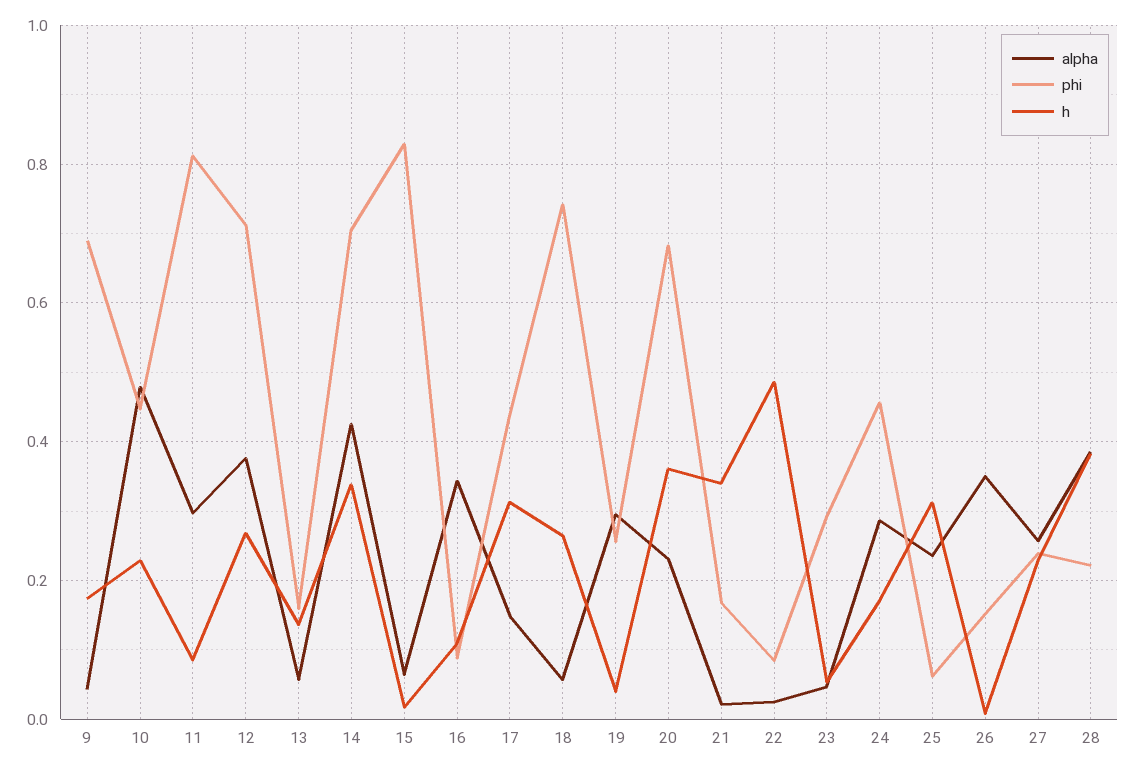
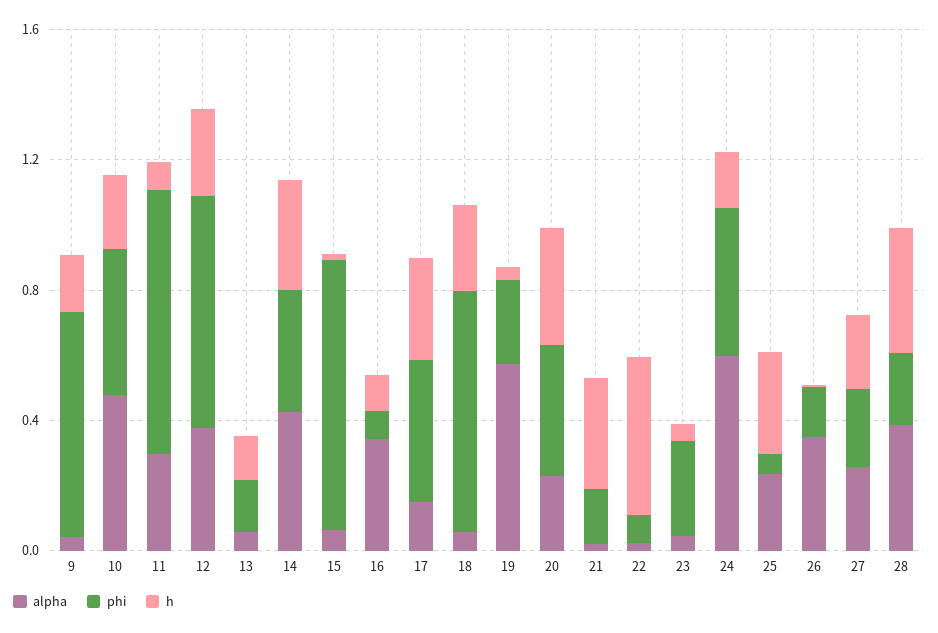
phi, 14: 0.7 -> 0.4
alpha, 19: 0.3 -> 0.6
phi, 20: 0.68 -> 0.4
alpha, 24: 0.28 -> 0.6

